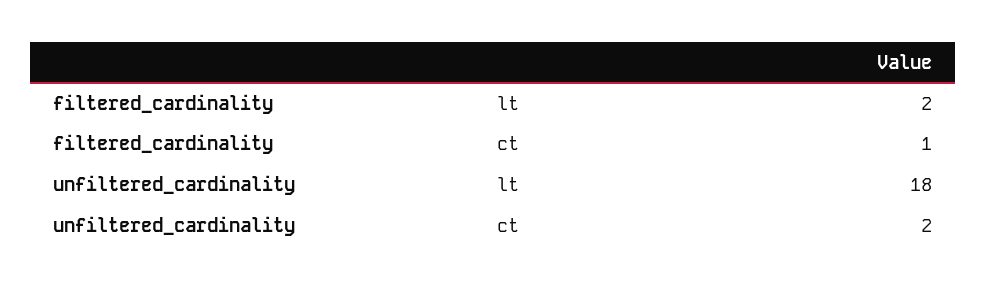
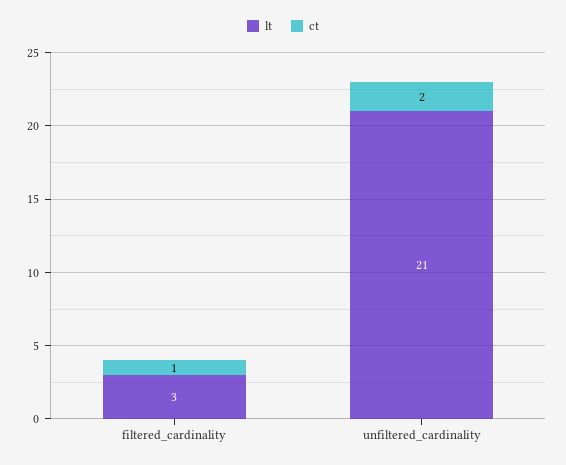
lt, filtered_cardinality: 2 -> 3
lt, unfiltered_cardinality: 18 -> 21

